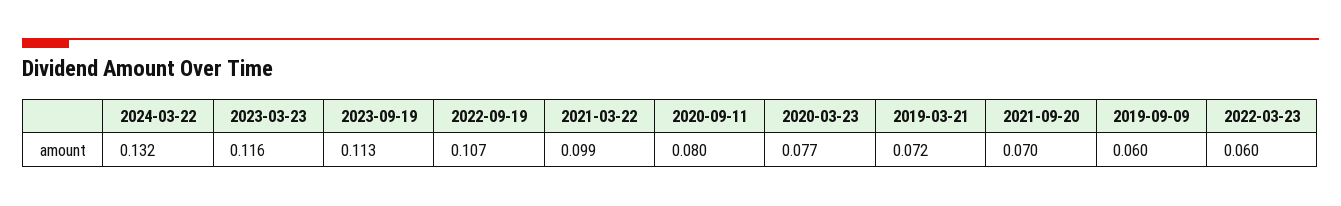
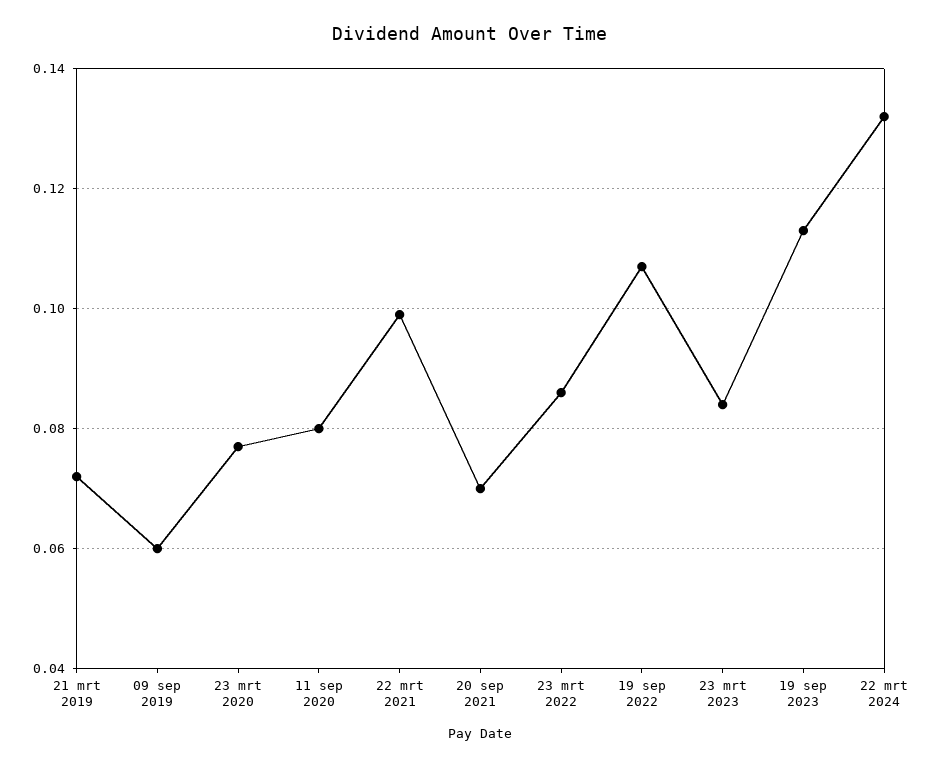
2023-03-23: 0.116 -> 0.085
2022-03-23: 0.06 -> 0.085

